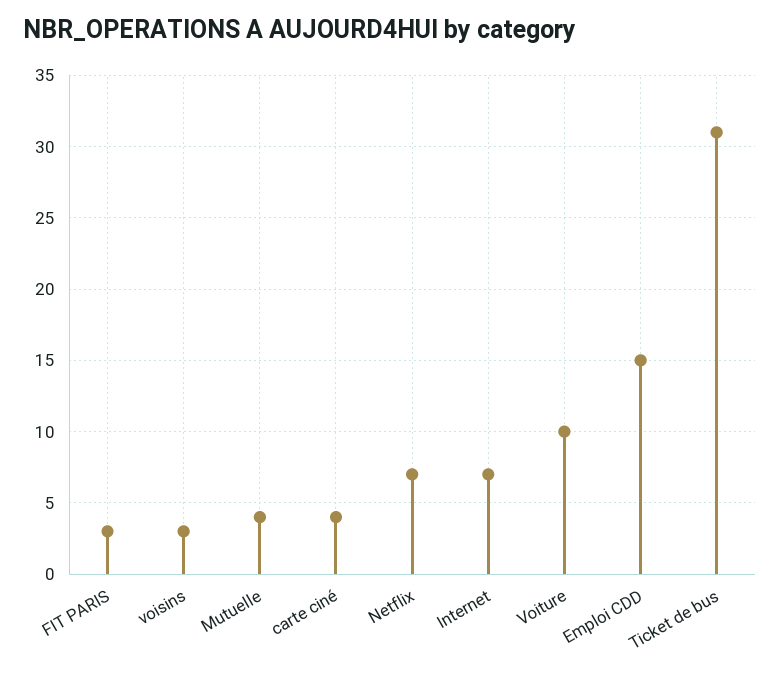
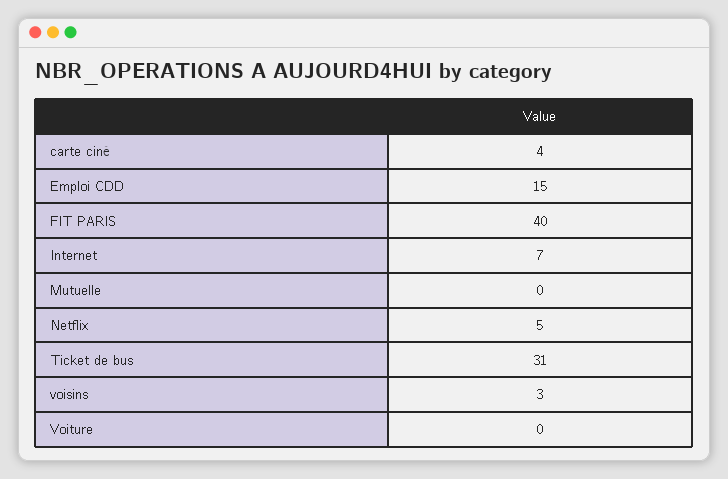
FIT PARIS: 3 -> 40
Mutuelle: 4 -> 0
Netflix: 7 -> 5
Voiture: 10 -> 0

